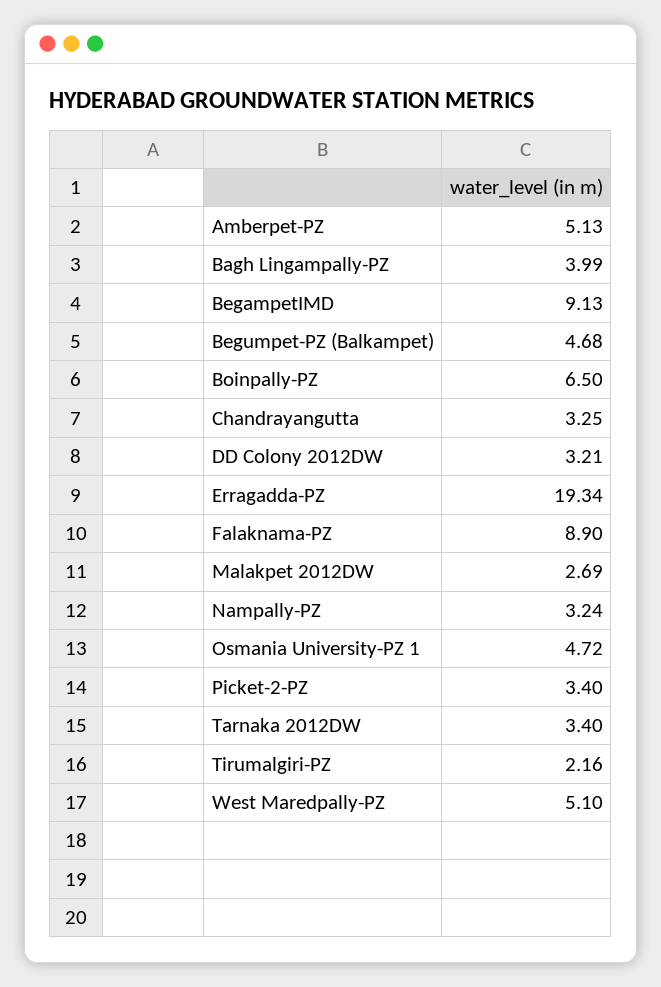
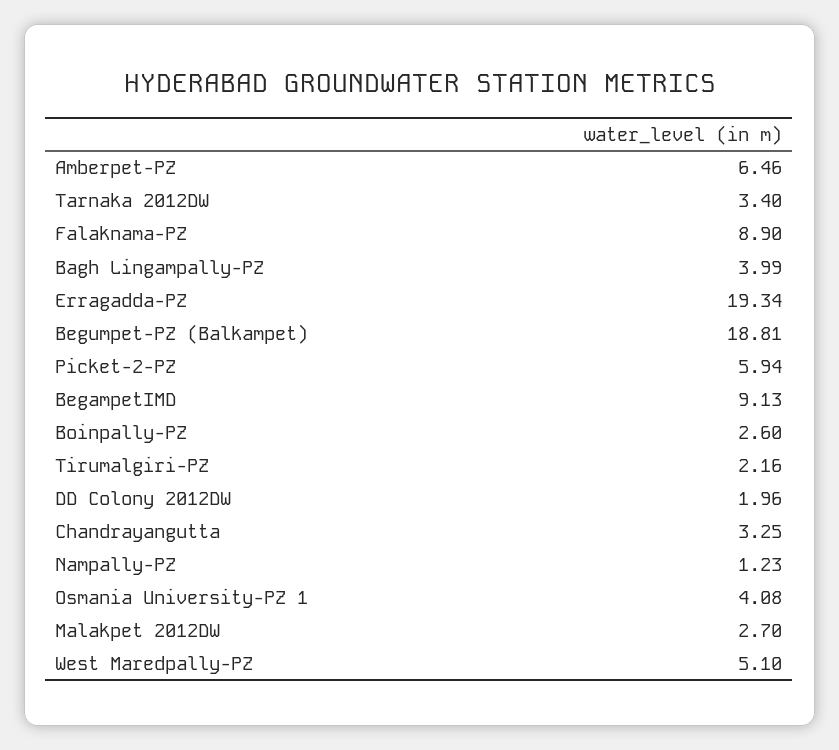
Amberpet-PZ: 5.13 -> 6.46
Begumpet-PZ (Balkampet): 4.68 -> 18.81
Boinpally-PZ: 6.5 -> 2.6
DD Colony 2012DW: 3.21 -> 1.96
Malakpet 2012DW: 2.69 -> 2.7
Nampally-PZ: 3.24 -> 1.23
Osmania University-PZ 1: 4.72 -> 4.08
Picket-2-PZ: 3.4 -> 5.94

